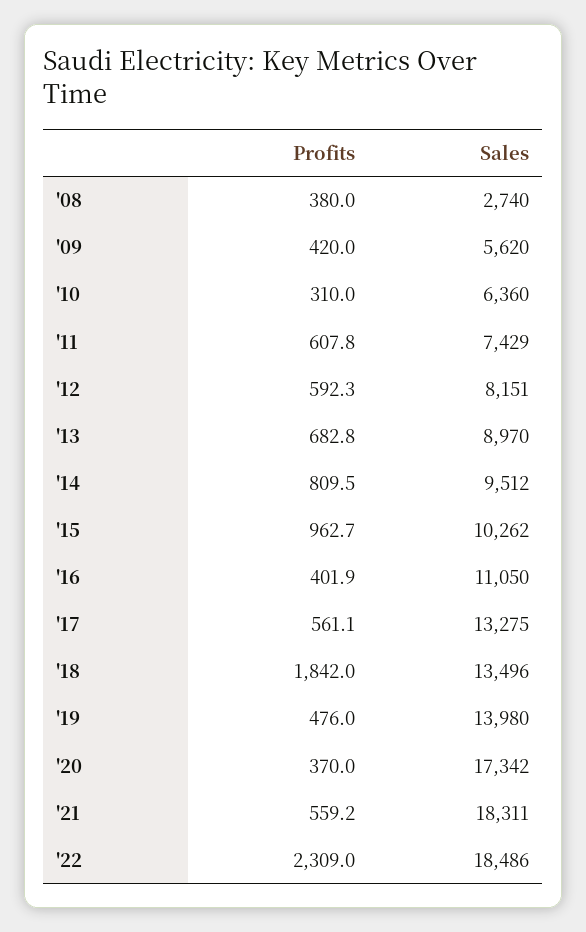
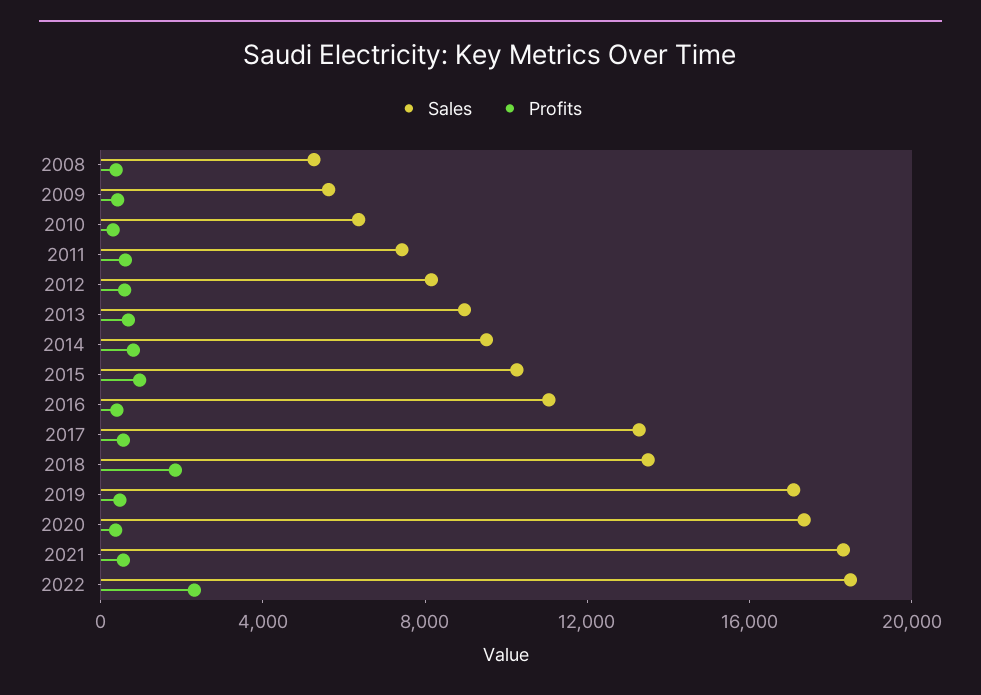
Sales, '08: 2740 -> 5000
Sales, '19: 13980 -> 17000

